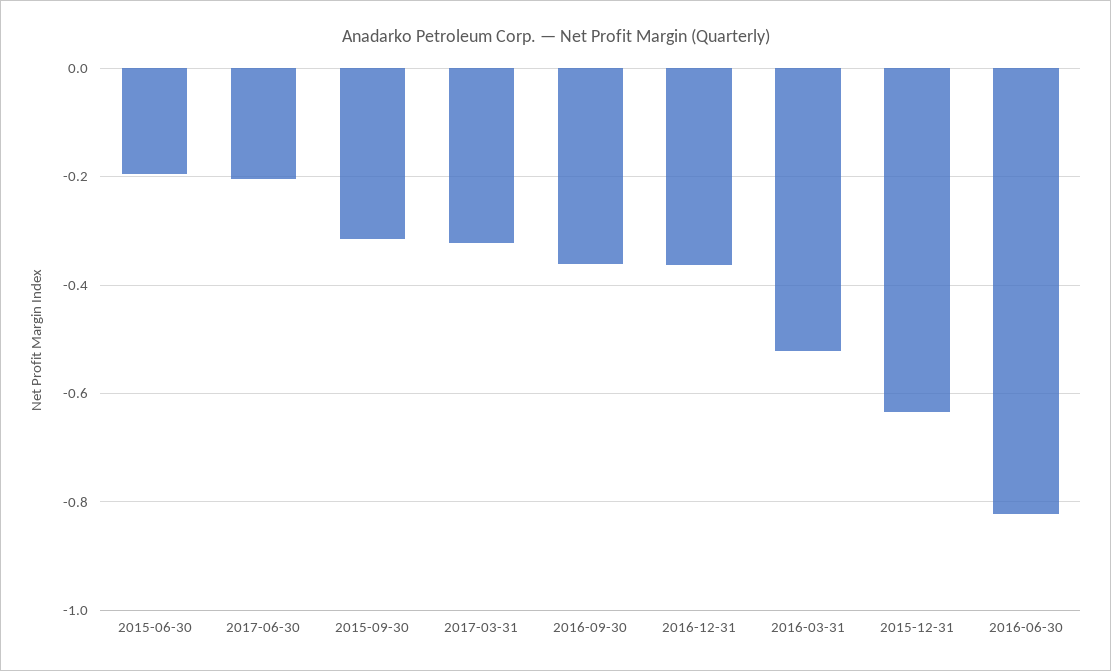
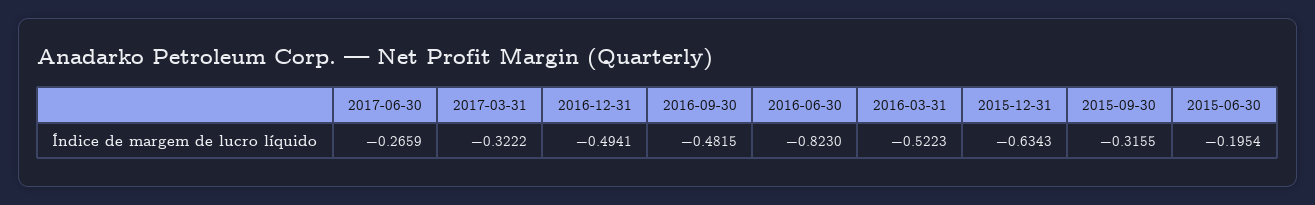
2017-06-30: -0.2 -> -0.2659
2016-09-30: -0.36 -> -0.4815
2016-12-31: -0.36 -> -0.4941

